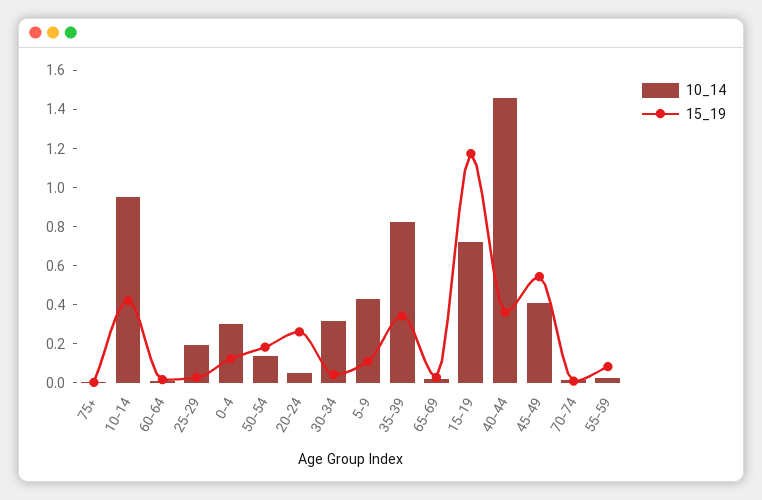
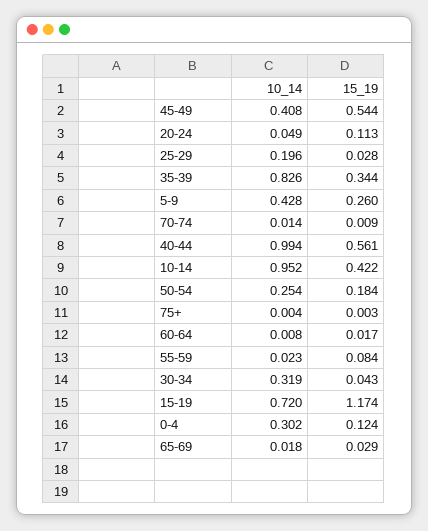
10_14, 50-54: 0.15 -> 0.254
15_19, 20-24: 0.25 -> 0.113
15_19, 5-9: 0.1 -> 0.26
10_14, 40-44: 1.45 -> 0.994
15_19, 40-44: 0.35 -> 0.561

